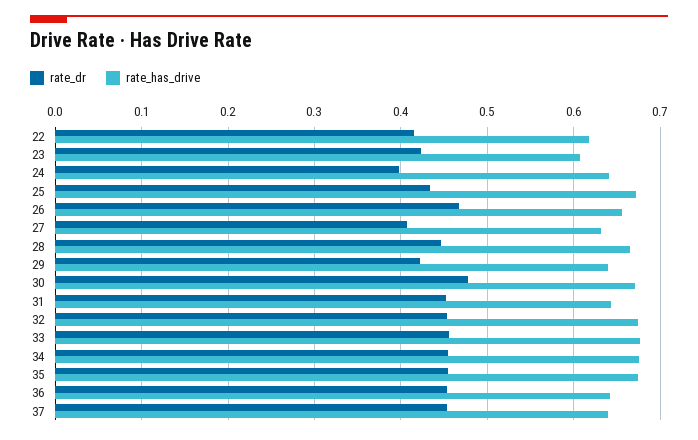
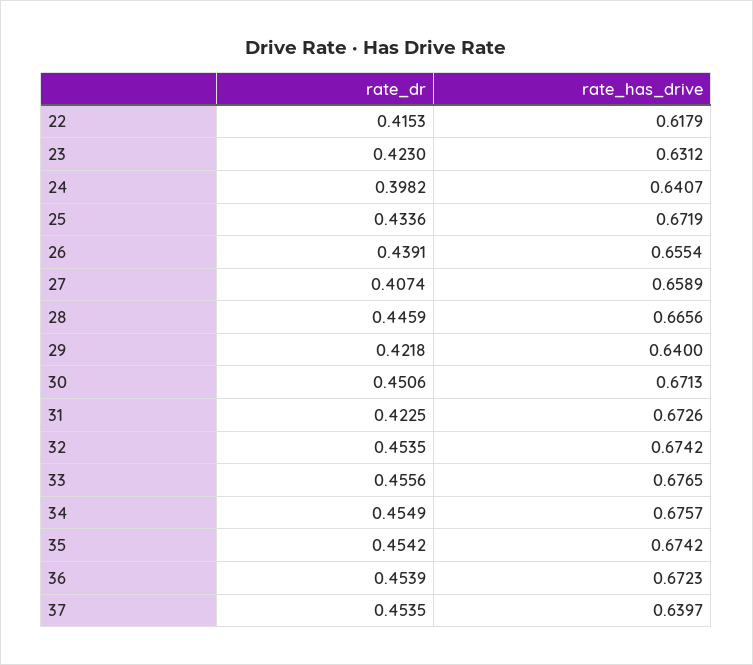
rate_has_drive, 23: 0.61 -> 0.6312
rate_dr, 26: 0.47 -> 0.4391
rate_has_drive, 27: 0.63 -> 0.6589
rate_dr, 30: 0.48 -> 0.4506
rate_dr, 31: 0.45 -> 0.4225
rate_has_drive, 31: 0.64 -> 0.6726
rate_has_drive, 36: 0.64 -> 0.6723

